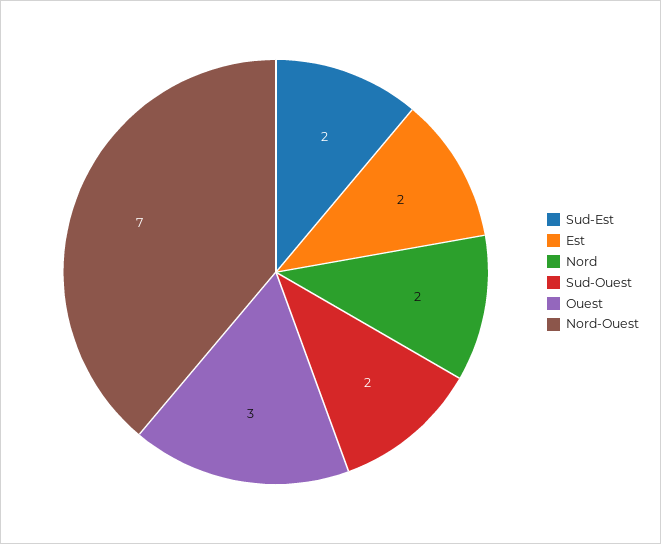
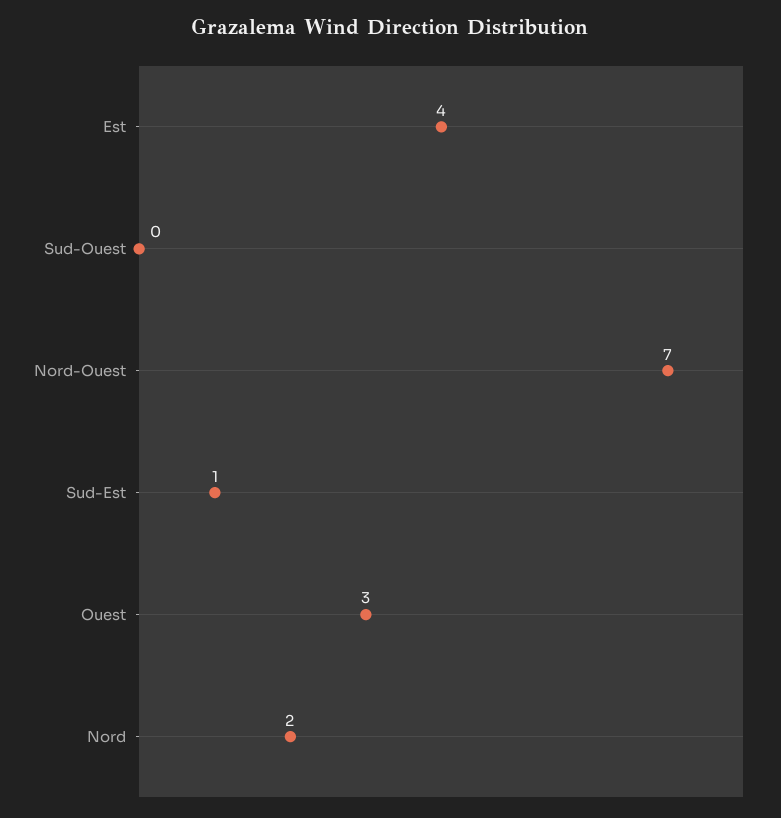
Sud-Est: 2 -> 1
Est: 2 -> 4
Sud-Ouest: 2 -> 0

